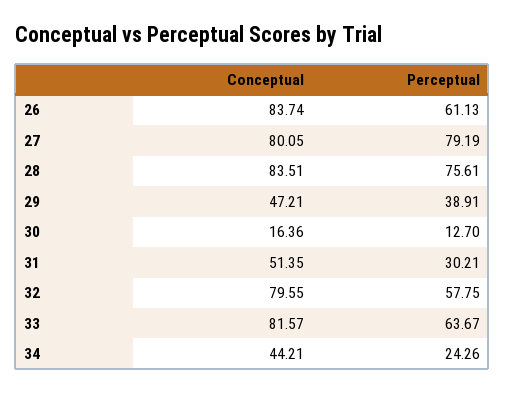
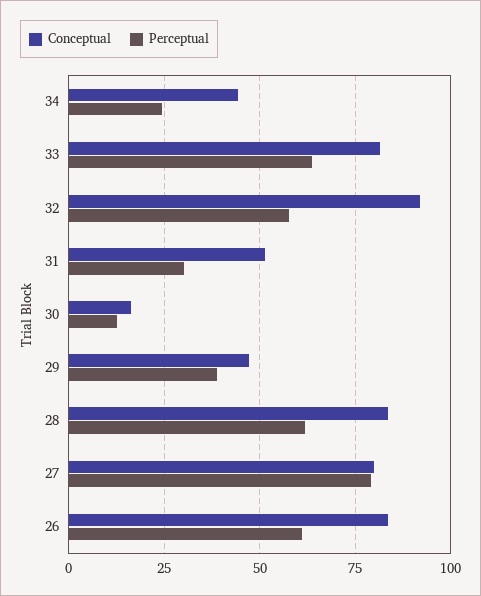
Perceptual, 28: 75.61 -> 62.5
Conceptual, 32: 79.55 -> 92.5

